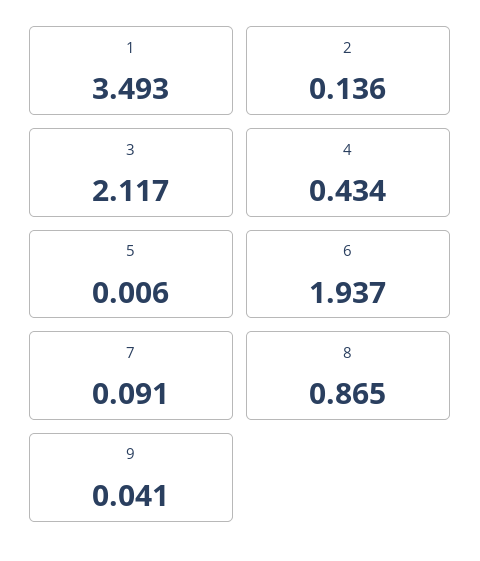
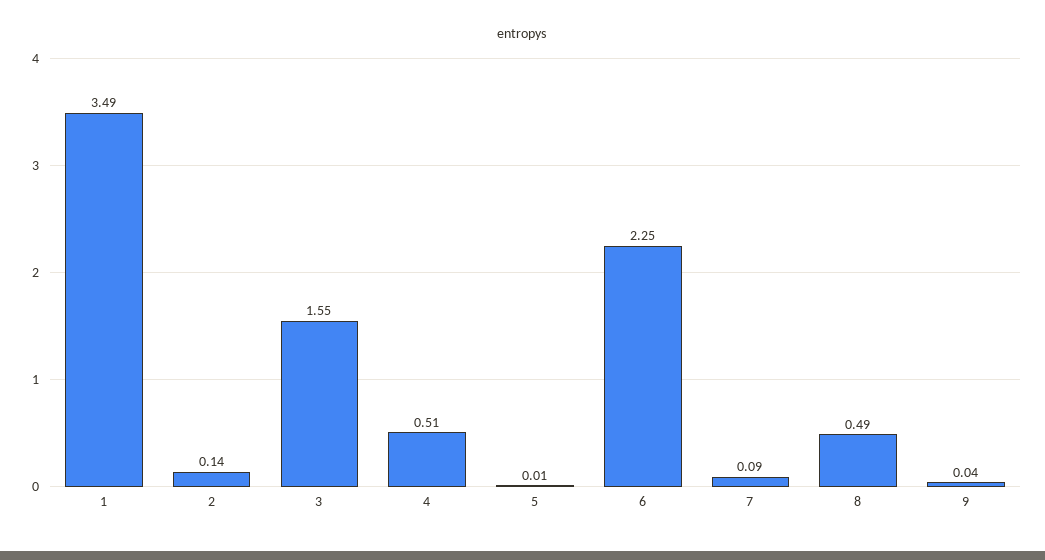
3: 2.117 -> 1.55
4: 0.434 -> 0.51
6: 1.937 -> 2.25
8: 0.865 -> 0.49

